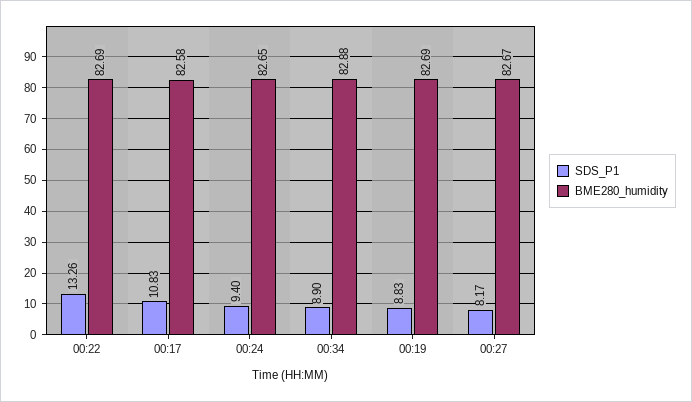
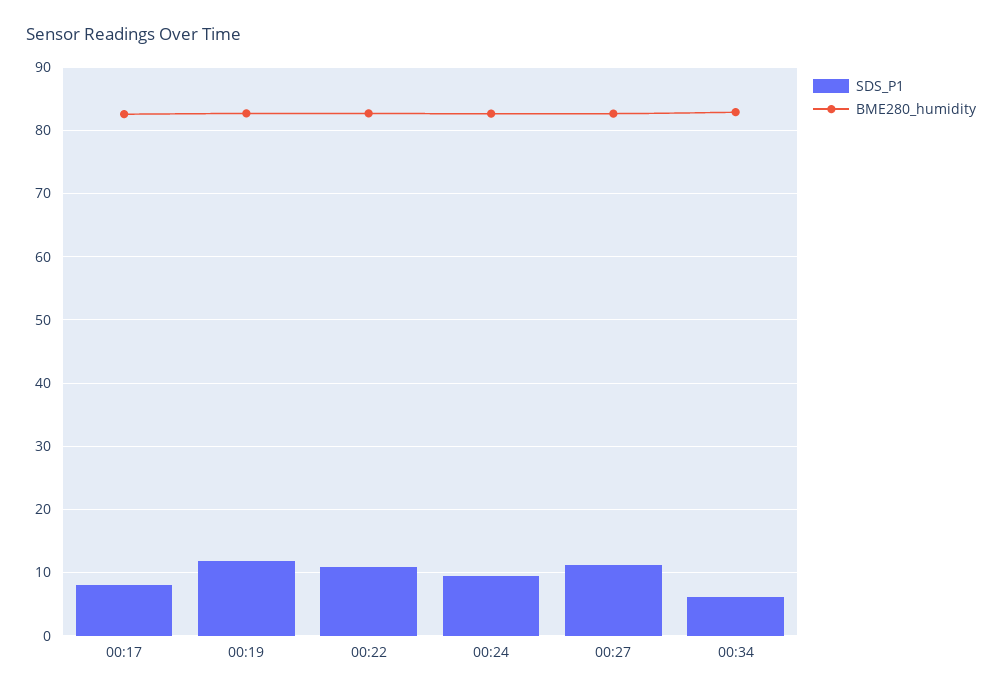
SDS_P1, 00:22: 13.26 -> 11
SDS_P1, 00:17: 10.83 -> 8
SDS_P1, 00:34: 8.9 -> 6
SDS_P1, 00:19: 8.83 -> 12
SDS_P1, 00:27: 8.17 -> 11

